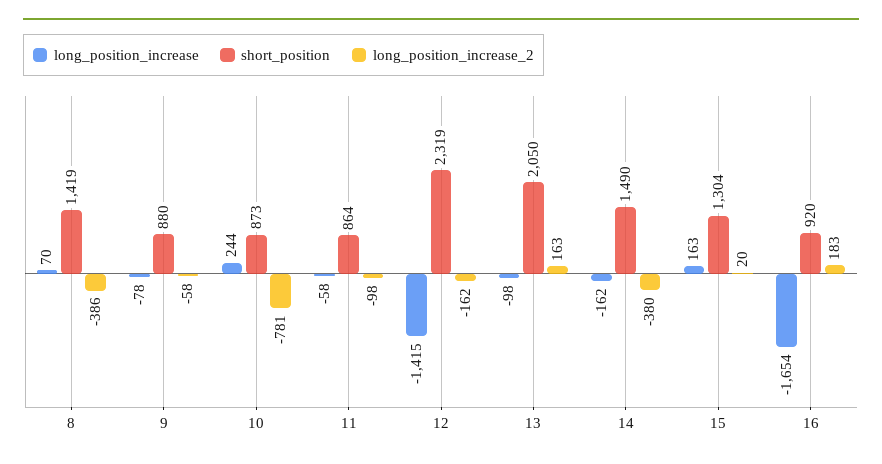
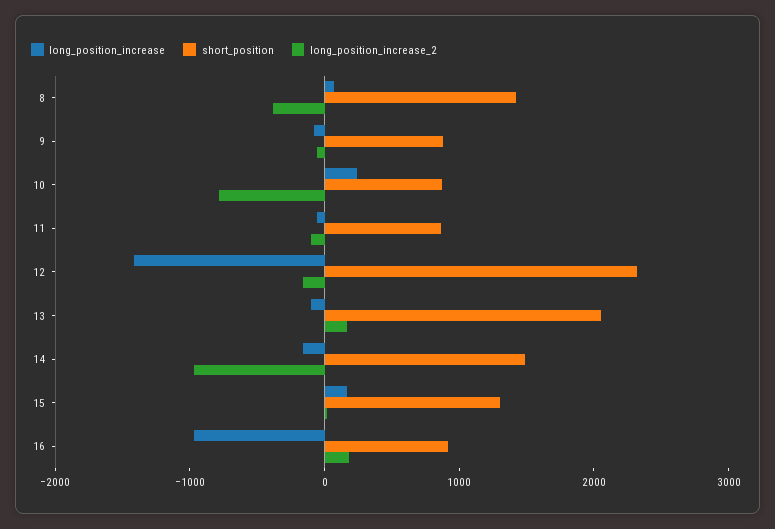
long_position_increase_2, 14: -380 -> -1000
long_position_increase, 16: -1654 -> -1000

